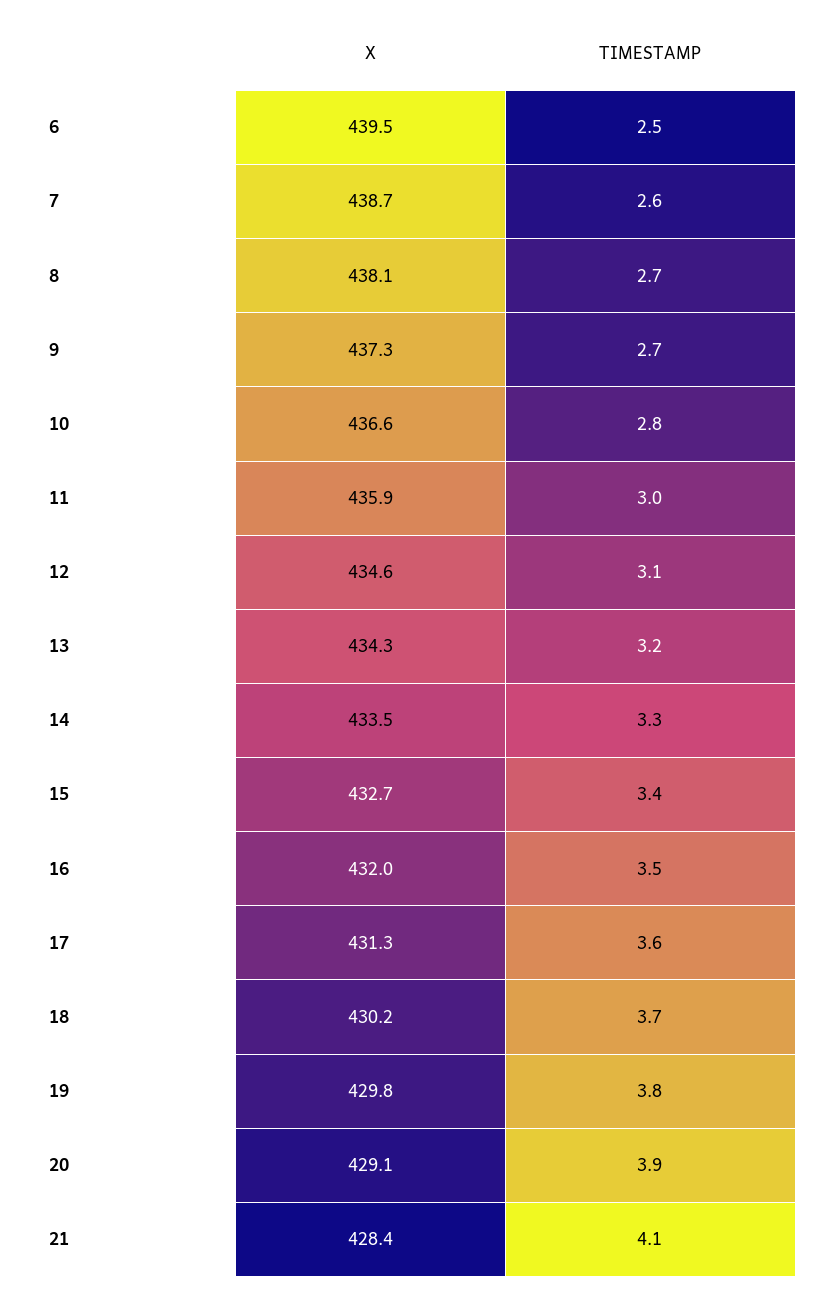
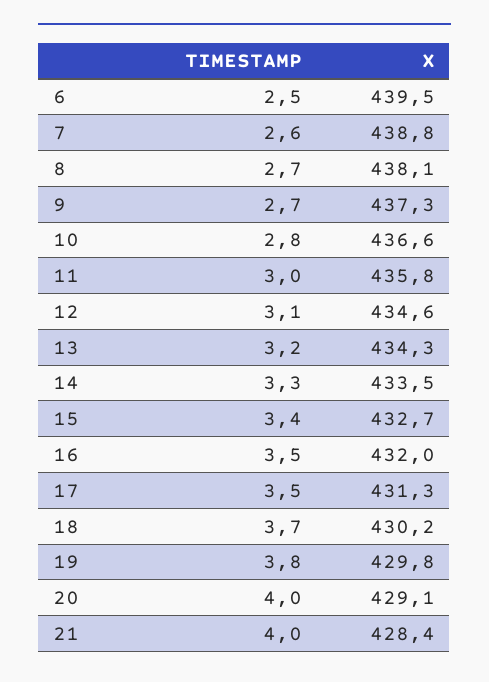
X, 7: 438.7 -> 438.8
X, 11: 435.9 -> 435.8
TIMESTAMP, 17: 3.6 -> 3.5
TIMESTAMP, 20: 3.9 -> 4
TIMESTAMP, 21: 4.1 -> 4

